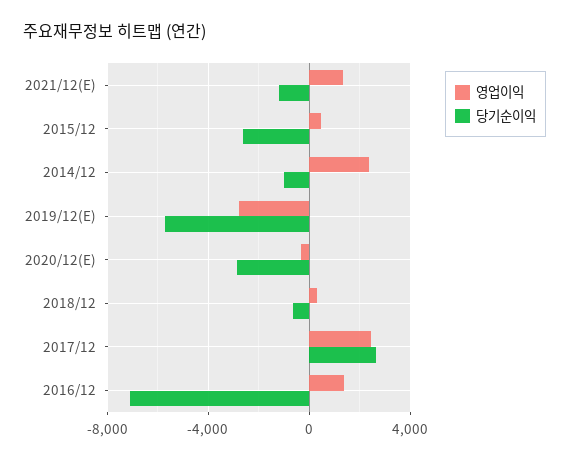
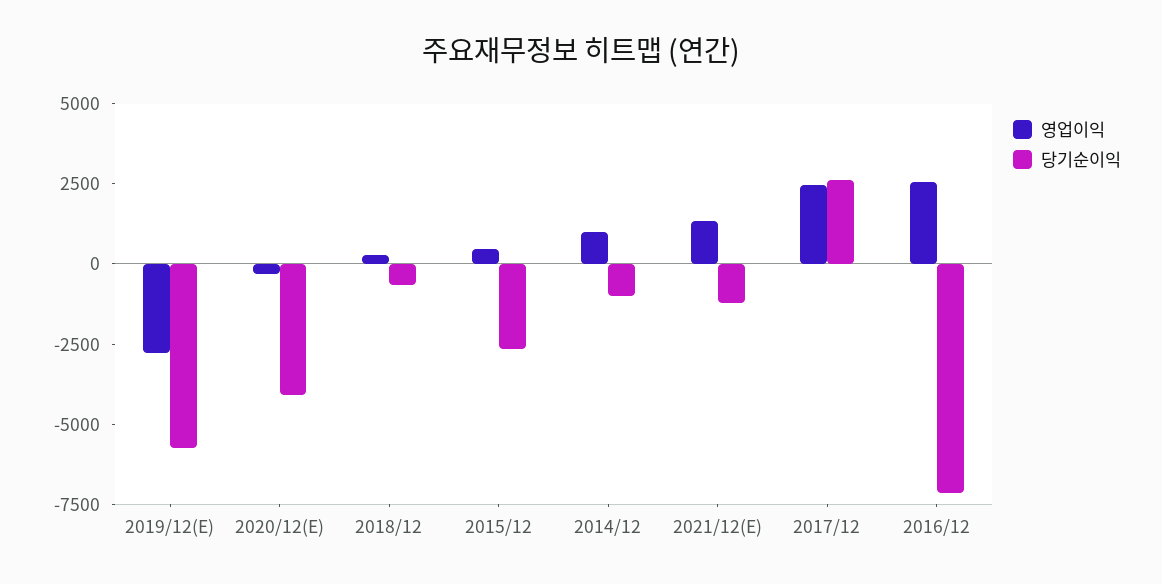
영업이익, 2014/12: 2500 -> 1000
당기순이익, 2020/12(E): -3000 -> -4000
영업이익, 2016/12: 1500 -> 2500

